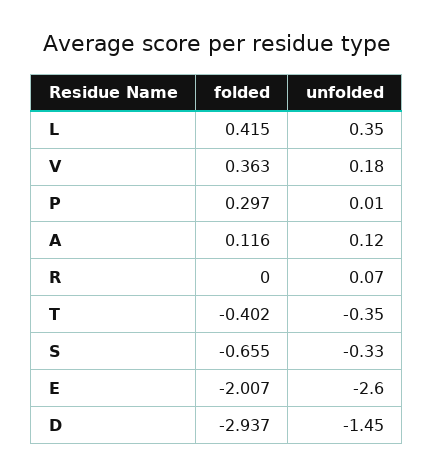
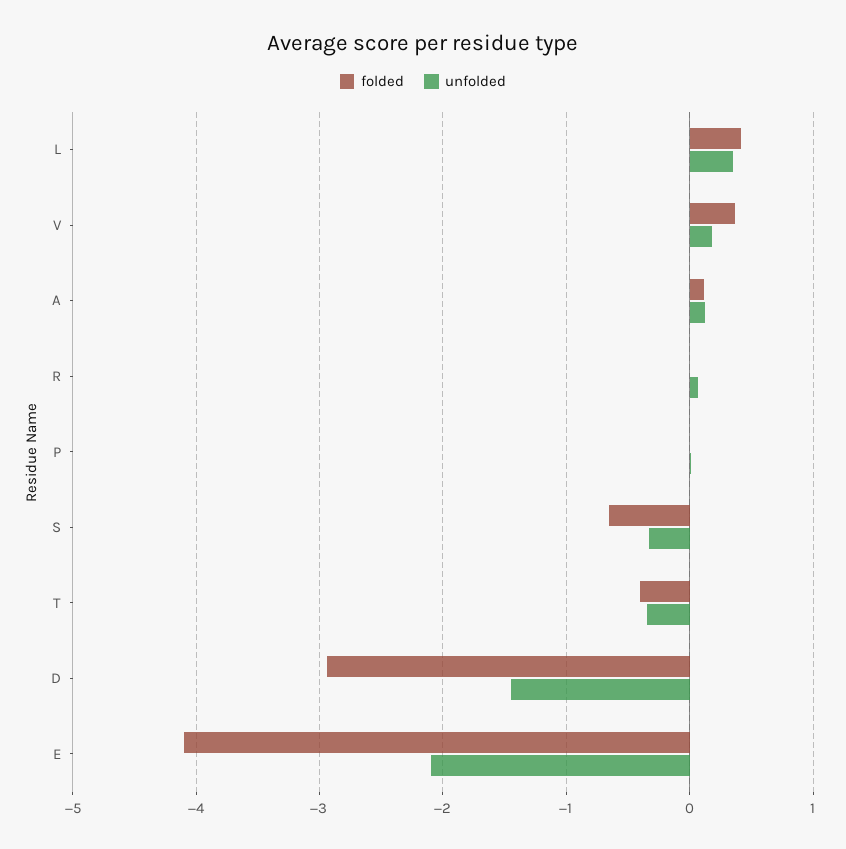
folded, P: 0.297 -> 0
folded, E: -2.007 -> -4.1
unfolded, E: -2.6 -> -2.1

